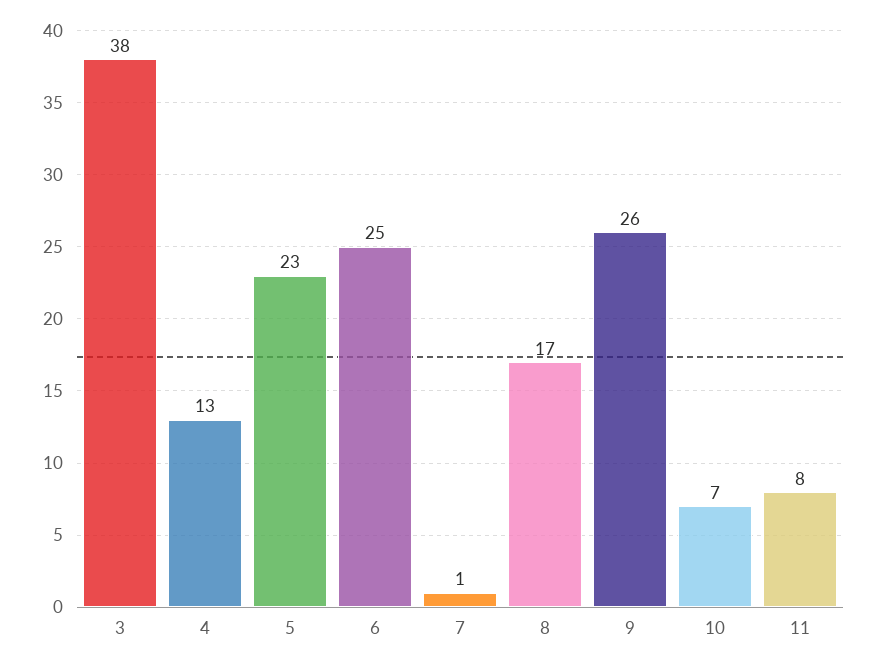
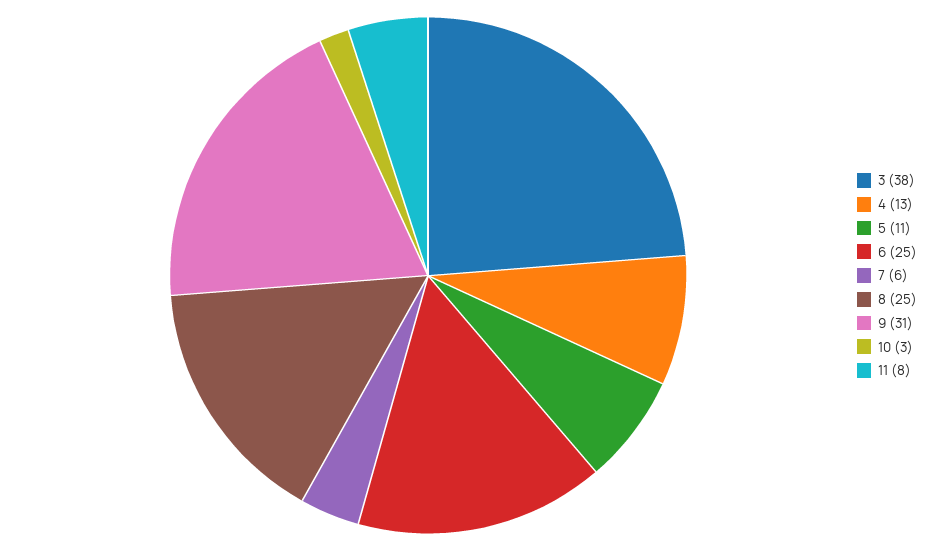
5: 23 -> 11
7: 1 -> 6
8: 17 -> 25
9: 26 -> 31
10: 7 -> 3

